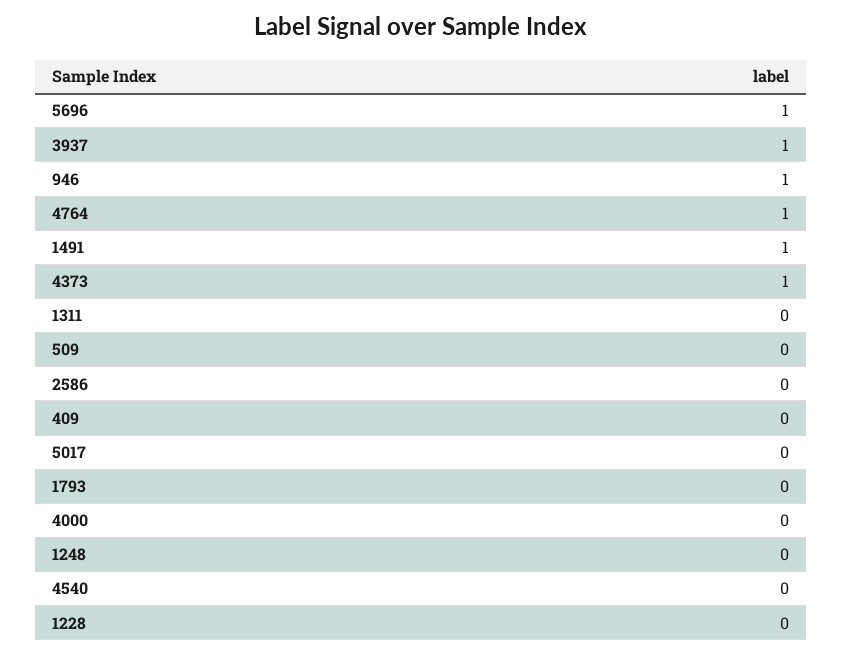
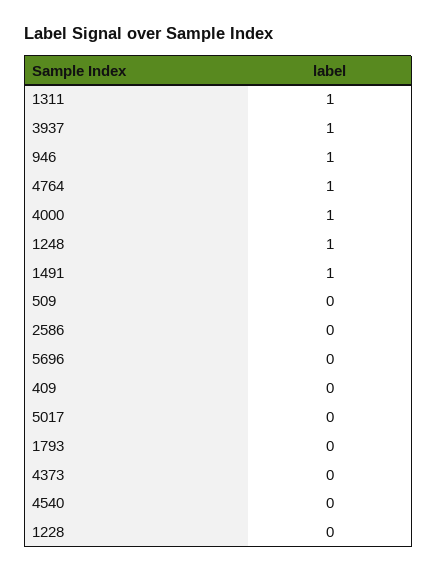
5696: 1 -> 0
4373: 1 -> 0
1311: 0 -> 1
4000: 0 -> 1
1248: 0 -> 1

